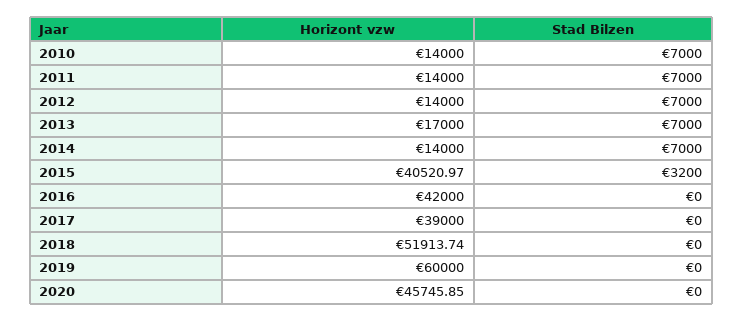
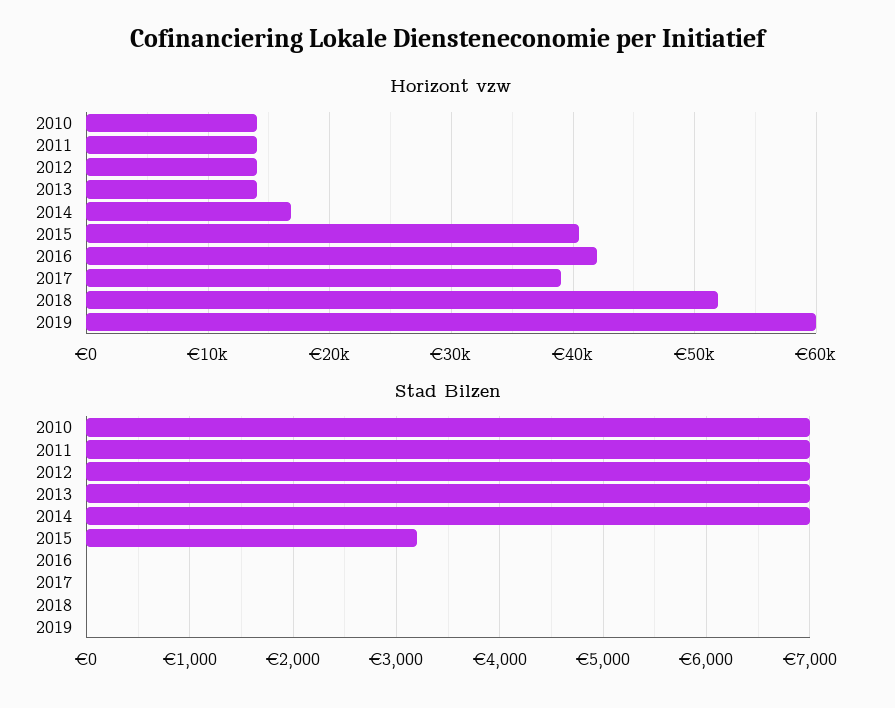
Horizont vzw, 2013: 17000 -> 14000
Horizont vzw, 2014: 14000 -> 17000
Horizont vzw, 2020: 45745.85 -> none
Stad Bilzen, 2020: 0 -> none

